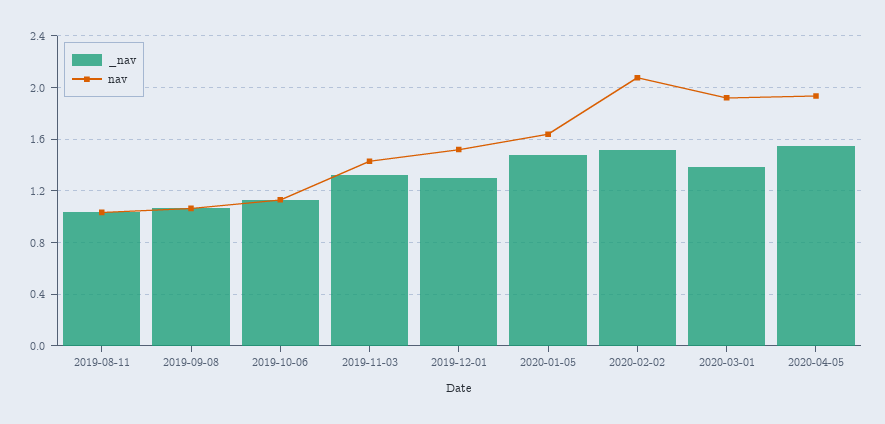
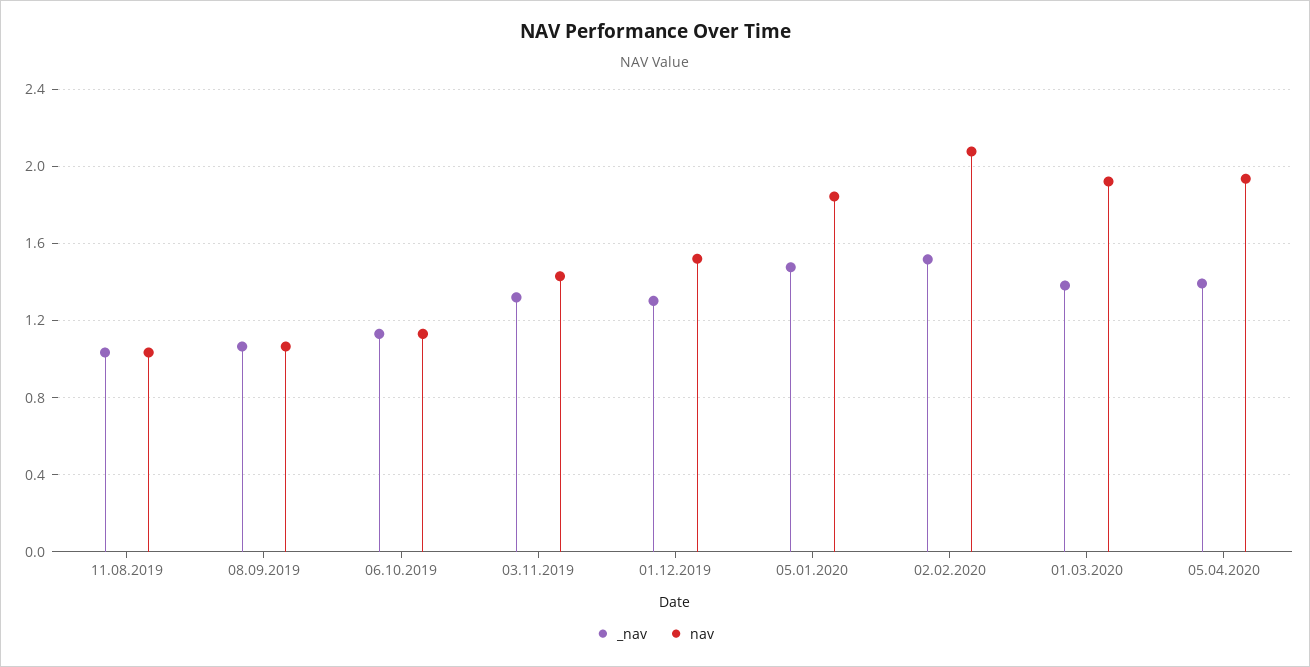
nav, 2020-01-05: 1.65 -> 1.85
_nav, 2020-04-05: 1.55 -> 1.4

